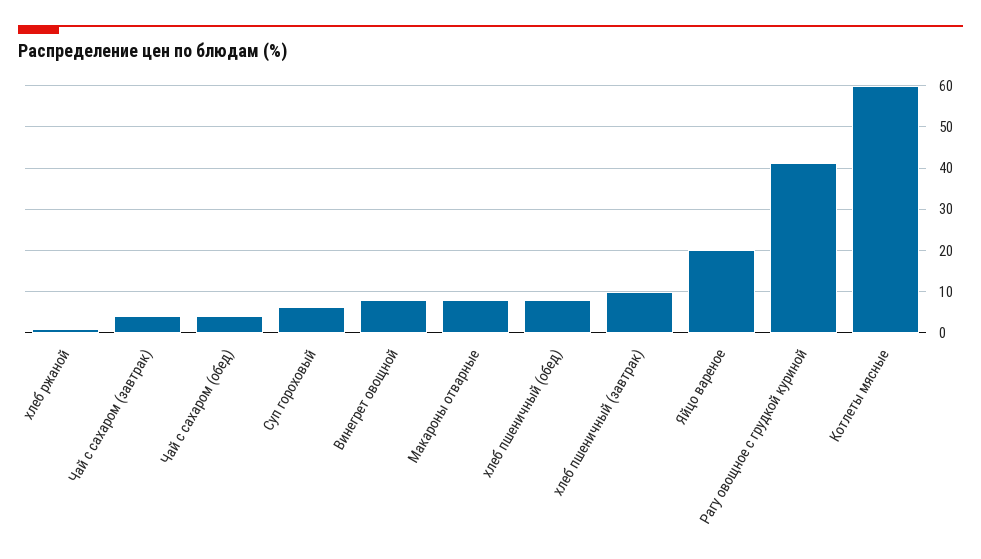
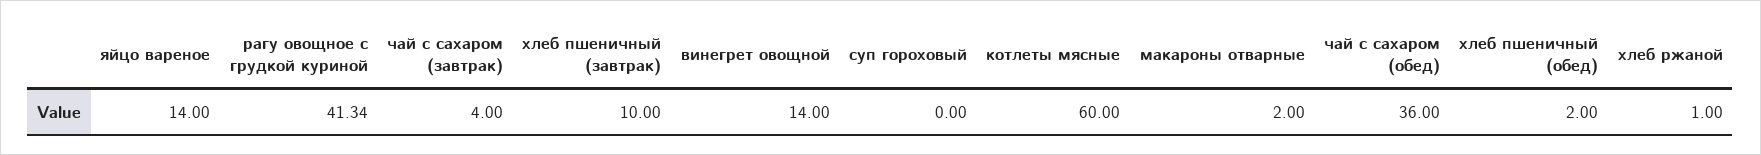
Чай с сахаром (обед): 4 -> 36
Суп гороховый: 6 -> 0
Винегрет овощной: 8 -> 14
Макароны отварные: 8 -> 2
хлеб пшеничный (обед): 8 -> 2
Яйцо вареное: 20 -> 14

